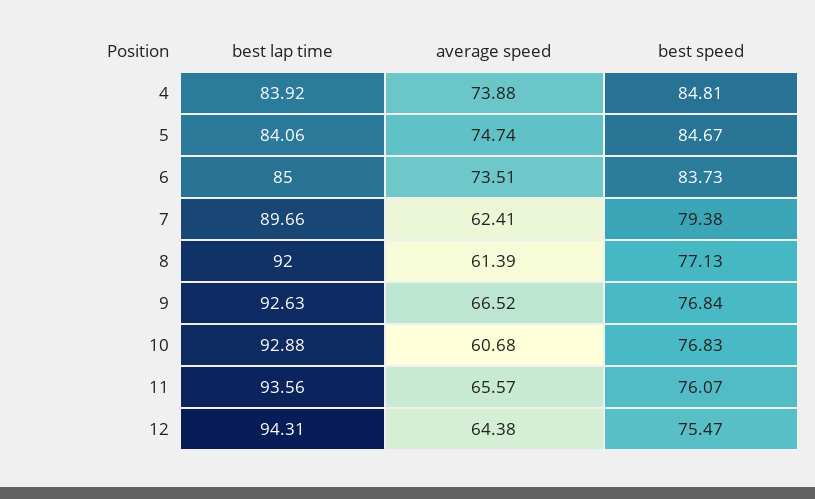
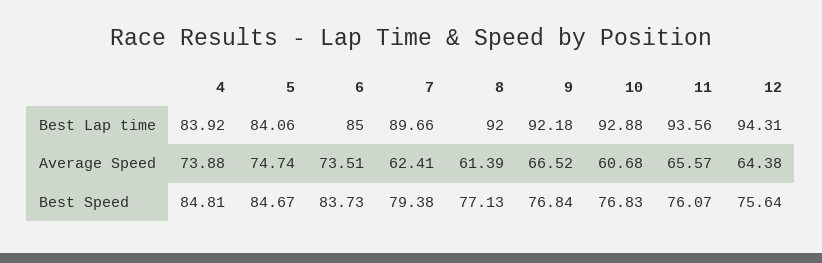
best lap time, 9: 92.63 -> 92.18
best speed, 12: 75.47 -> 75.64

